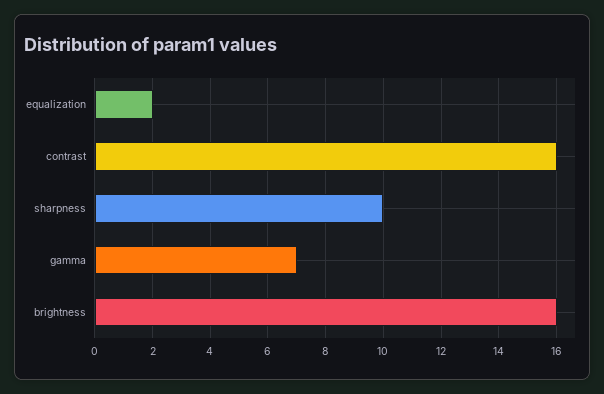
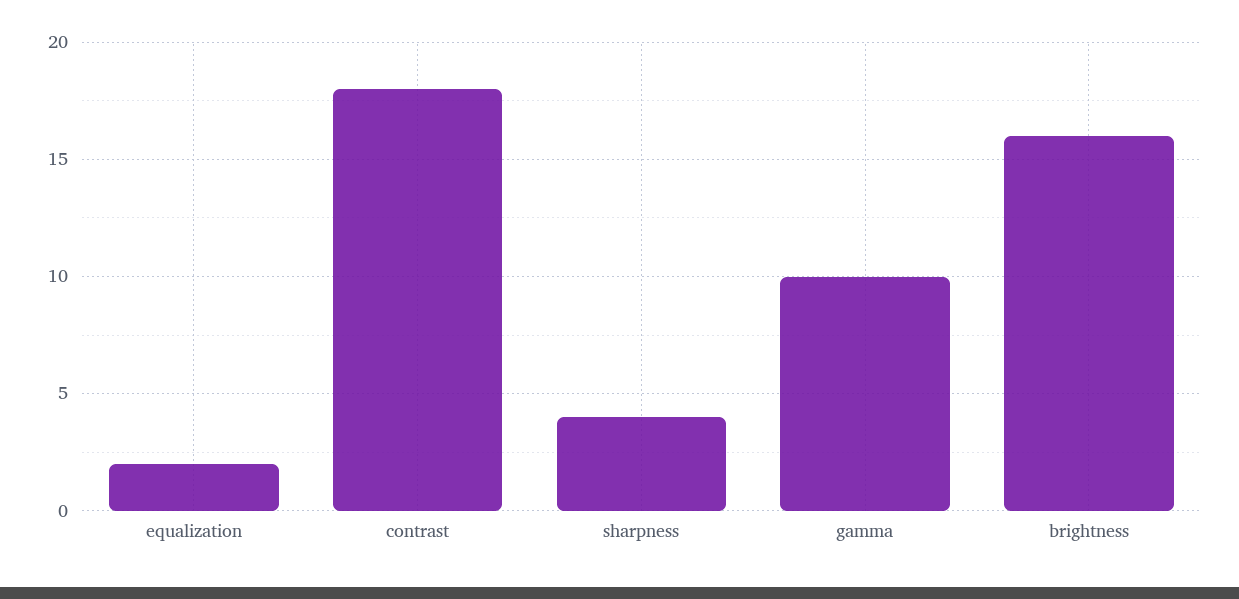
contrast: 16 -> 18
sharpness: 10 -> 4
gamma: 7 -> 10

